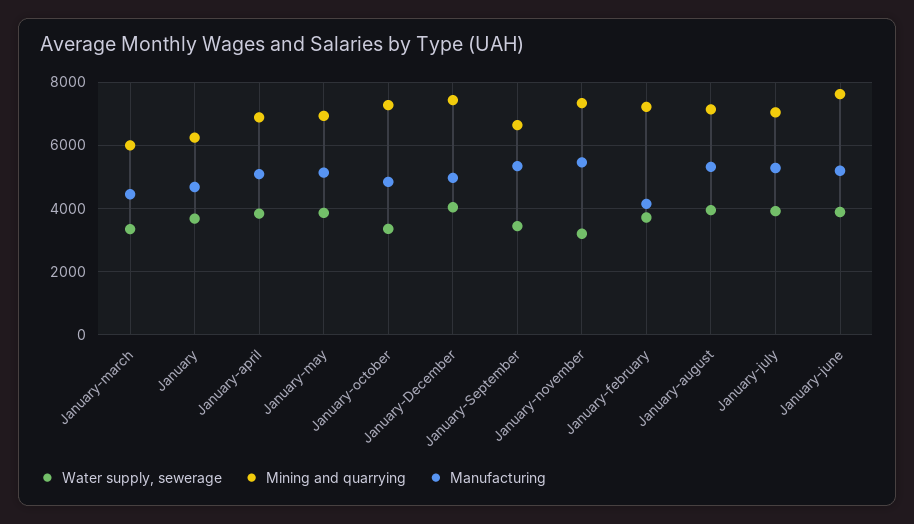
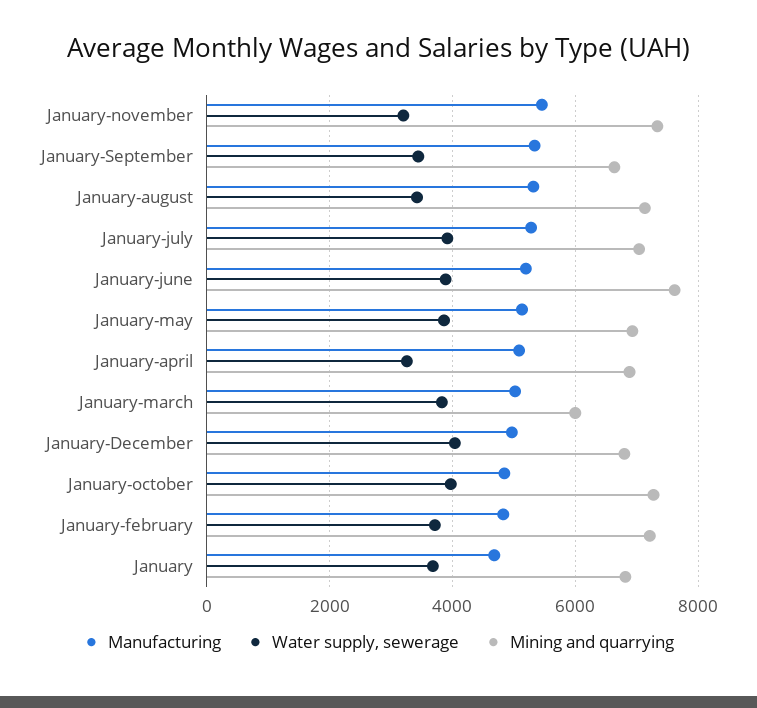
Water supply, sewerage, January-march: 3400 -> 3800
Manufacturing, January-march: 4400 -> 5000
Mining and quarrying, January: 6200 -> 6800
Water supply, sewerage, January-april: 3800 -> 3200
Water supply, sewerage, January-october: 3400 -> 4000
Mining and quarrying, January-December: 7400 -> 6800
Manufacturing, January-february: 4200 -> 4800
Water supply, sewerage, January-august: 4000 -> 3400

